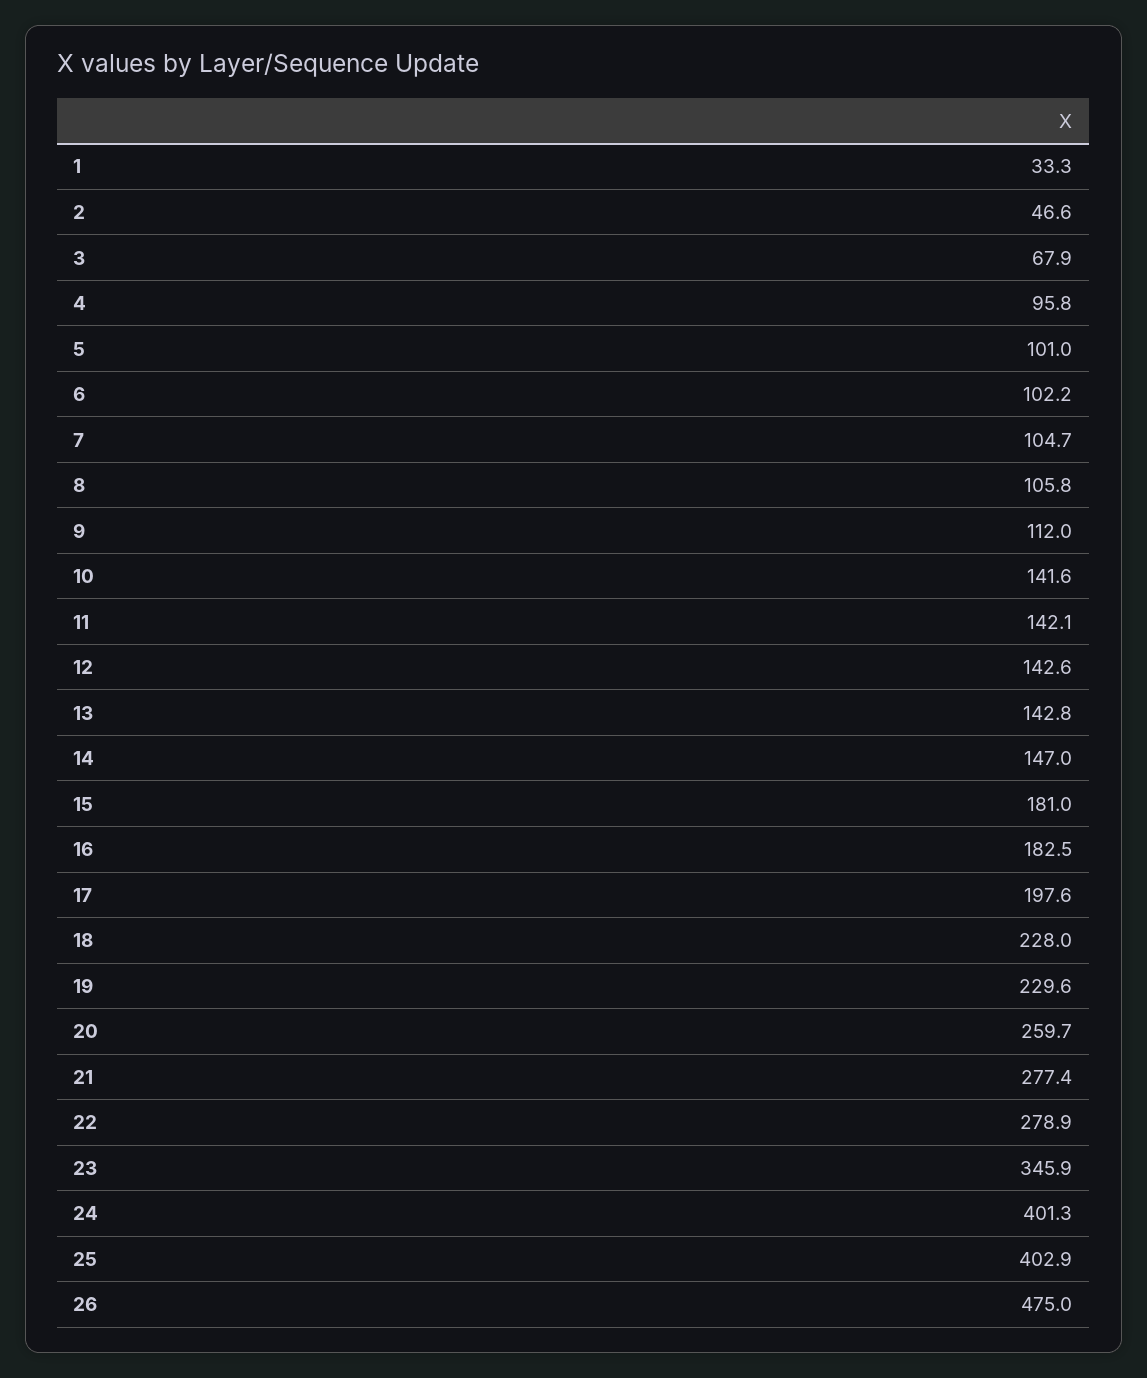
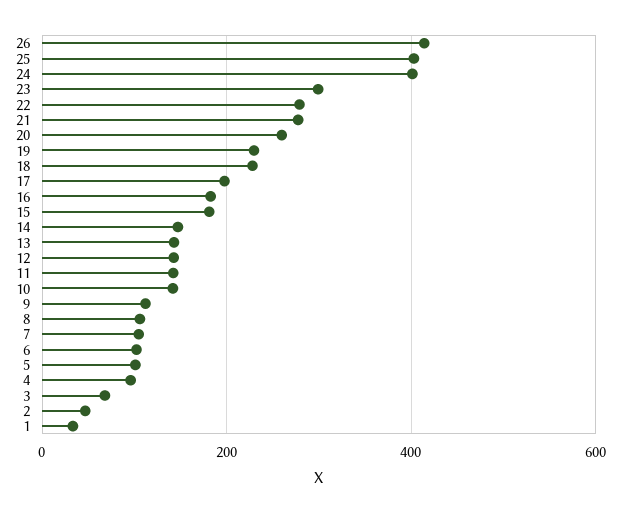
23: 345.9 -> 300
26: 475 -> 420

